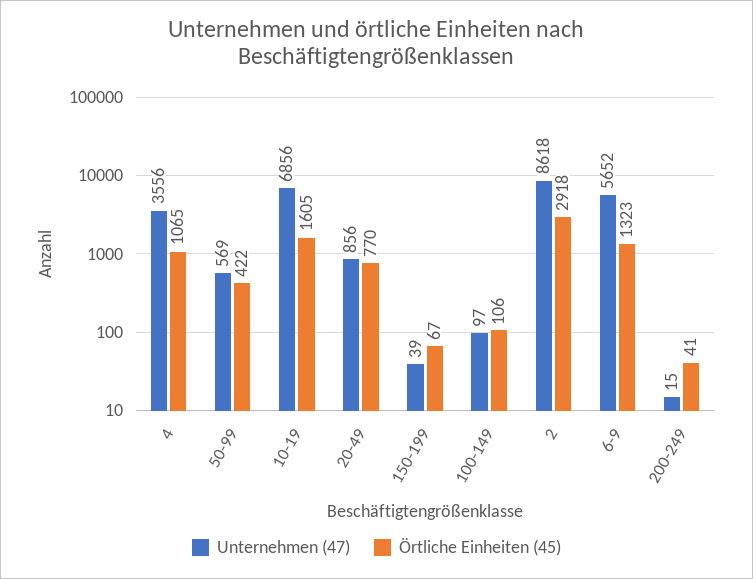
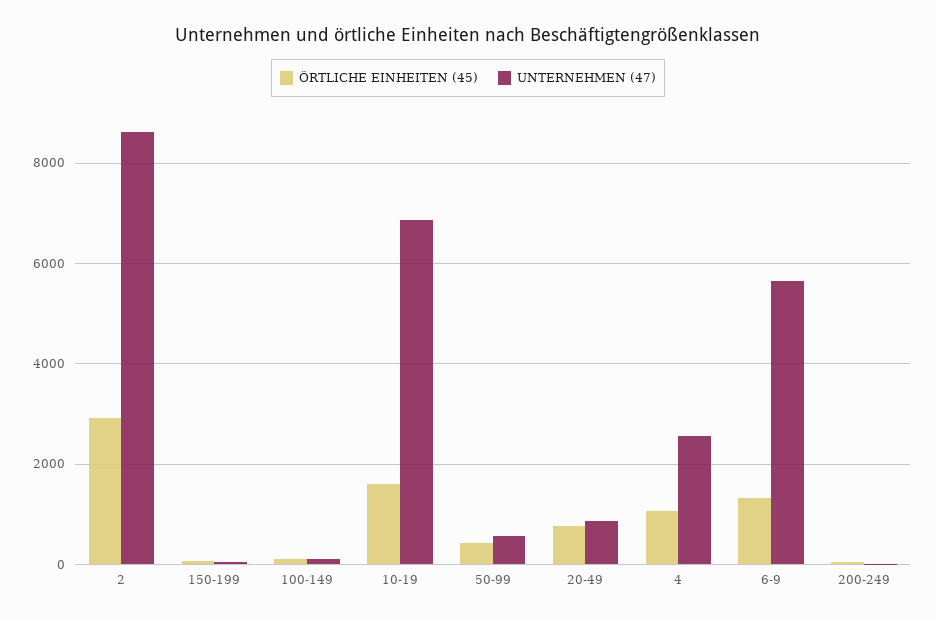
Unternehmen (47), 4: 3556 -> 2600

